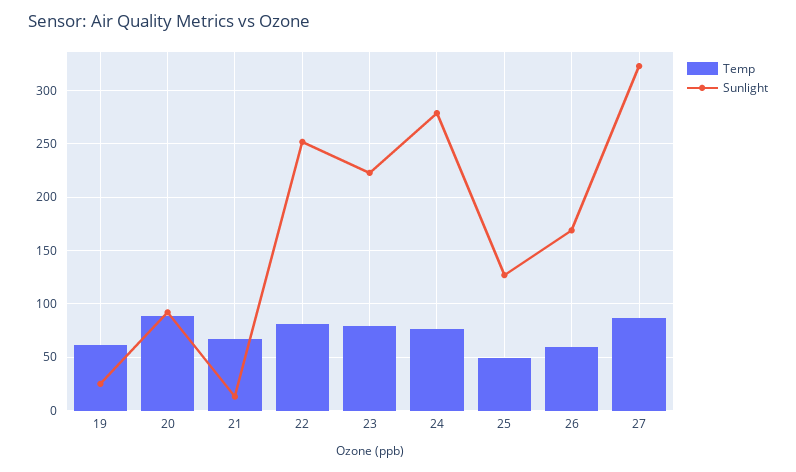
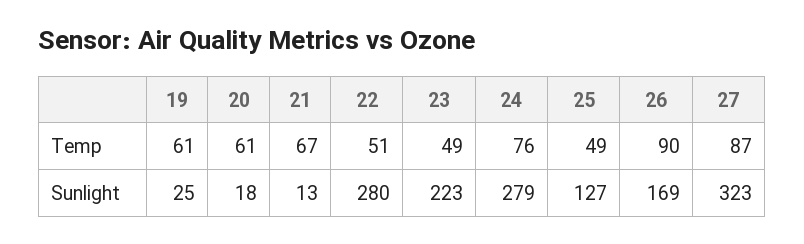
Temp, 20: 90 -> 61
Sunlight, 20: 90 -> 18
Temp, 22: 80 -> 51
Sunlight, 22: 250 -> 280
Temp, 23: 80 -> 49
Temp, 26: 60 -> 90

